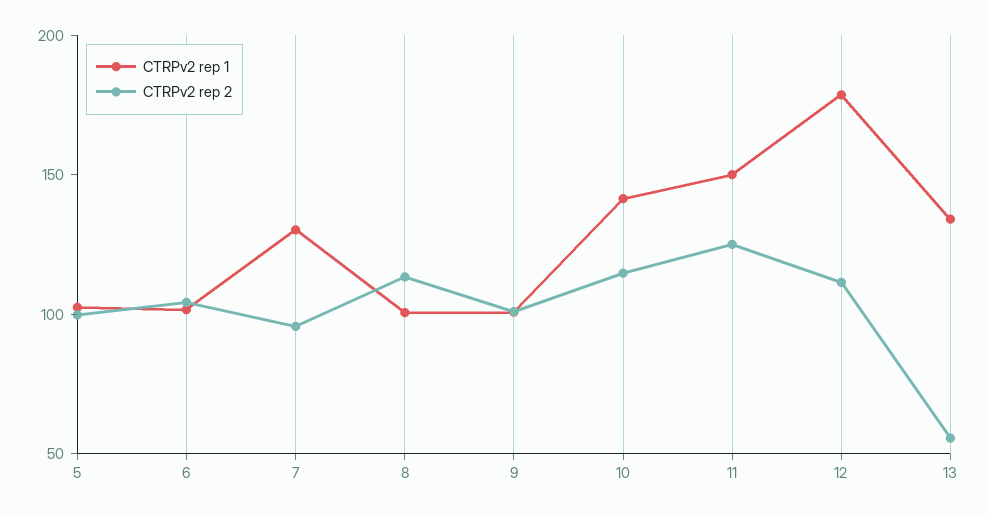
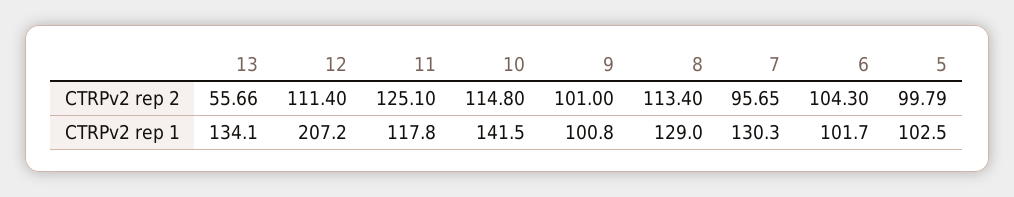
CTRPv2 rep 1, 8: 100 -> 129
CTRPv2 rep 1, 11: 150 -> 117.8
CTRPv2 rep 1, 12: 180 -> 207.2

